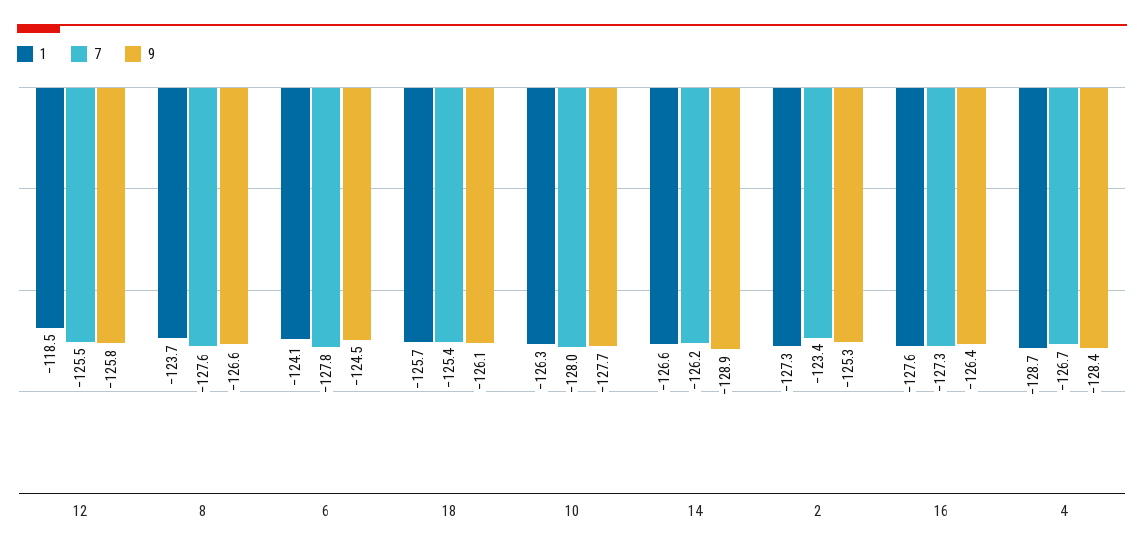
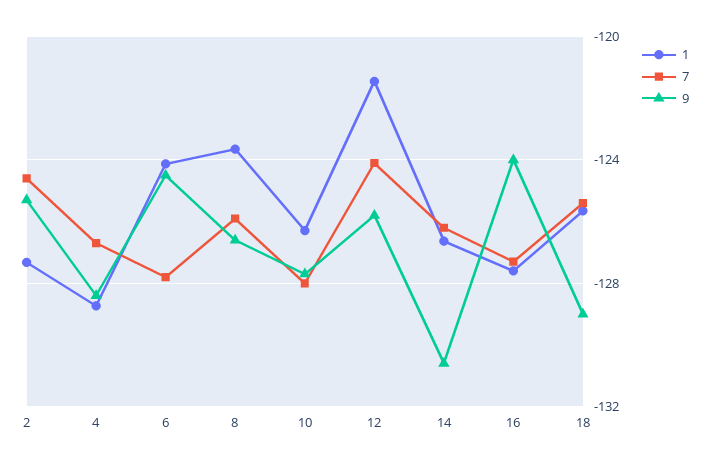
1, 12: -118.5 -> -121.5
7, 12: -125.5 -> -124
7, 8: -127.6 -> -126
9, 18: -126.1 -> -129
9, 14: -128.9 -> -130.5
7, 2: -123.4 -> -124.5
9, 16: -126.4 -> -124

